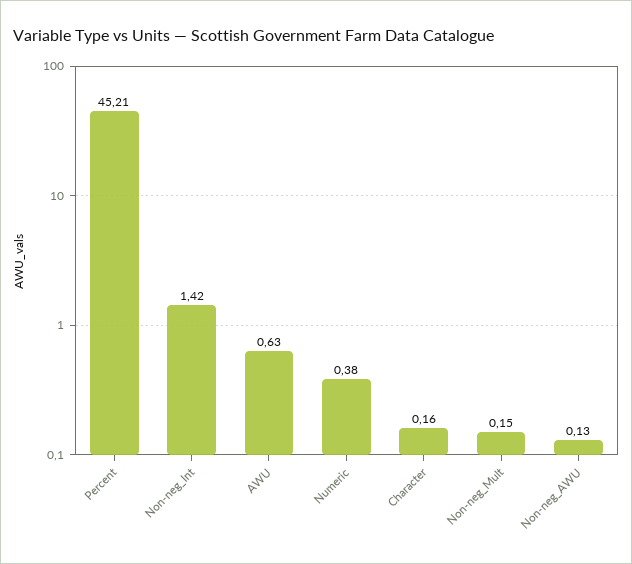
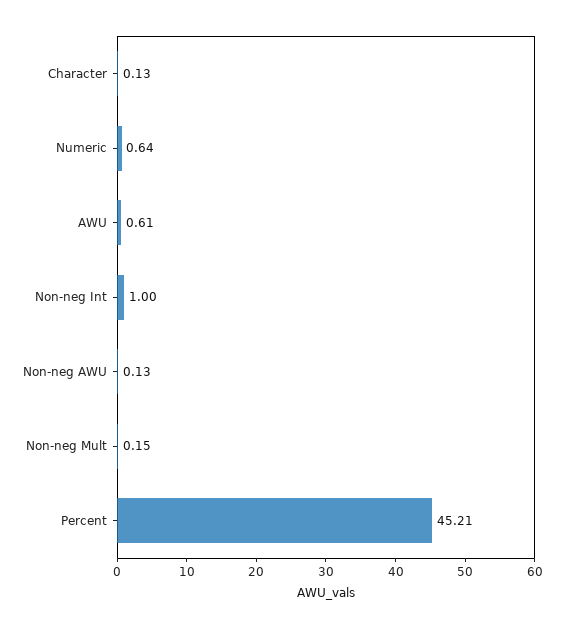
Non-neg_Int: 1.42 -> 1
AWU: 0.63 -> 0.61
Numeric: 0.38 -> 0.64
Character: 0.16 -> 0.13

